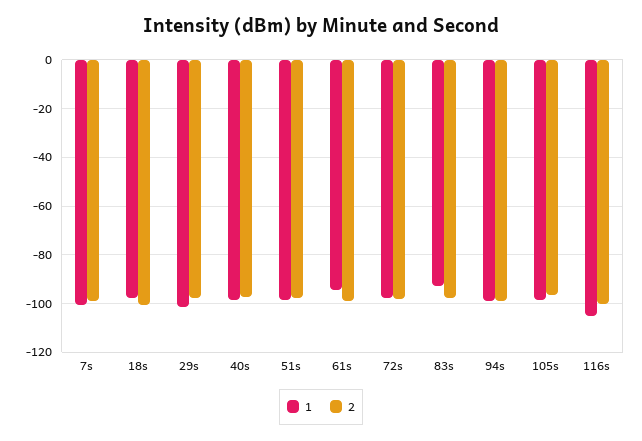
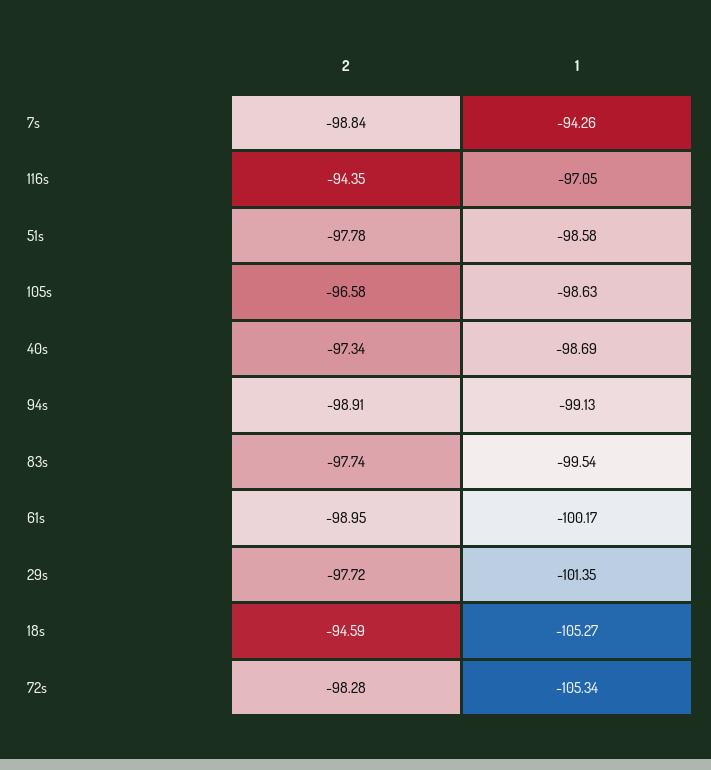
1, 7s: -100 -> -94.26
1, 18s: -97.5 -> -105.27
2, 18s: -100 -> -94.59
1, 61s: -95 -> -100.17
1, 72s: -97.5 -> -105.34
1, 83s: -92.5 -> -99.54
1, 116s: -105 -> -97.05
2, 116s: -100 -> -94.35

